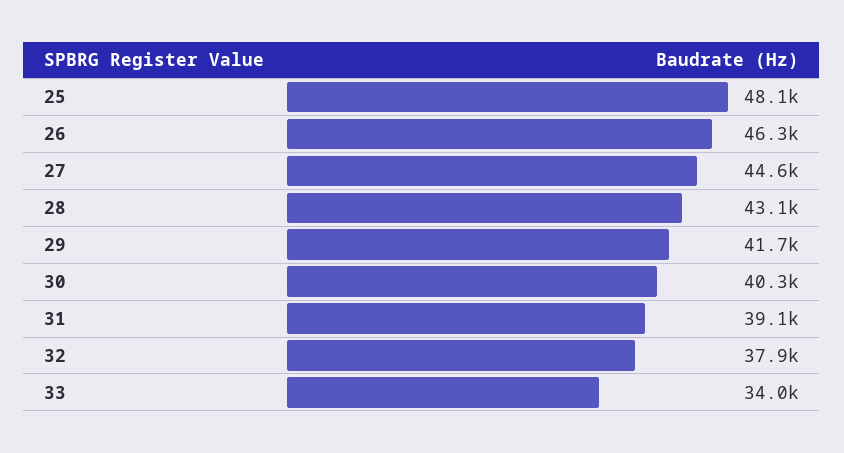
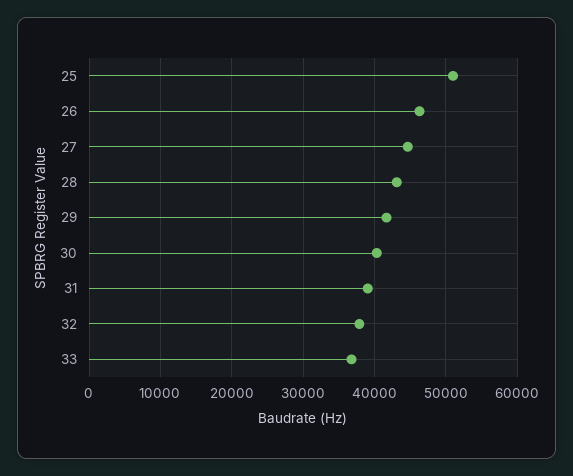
25: 48100 -> 51000
33: 34000 -> 37000

